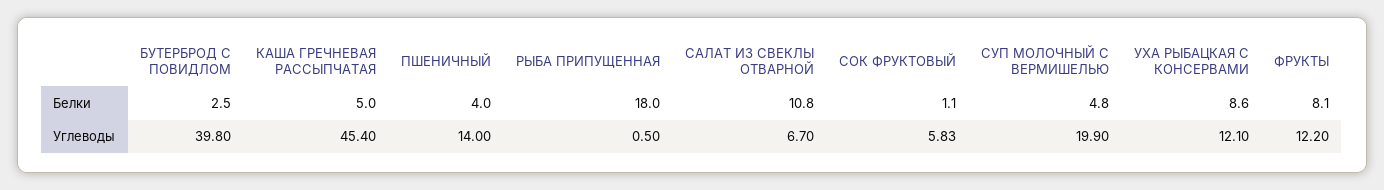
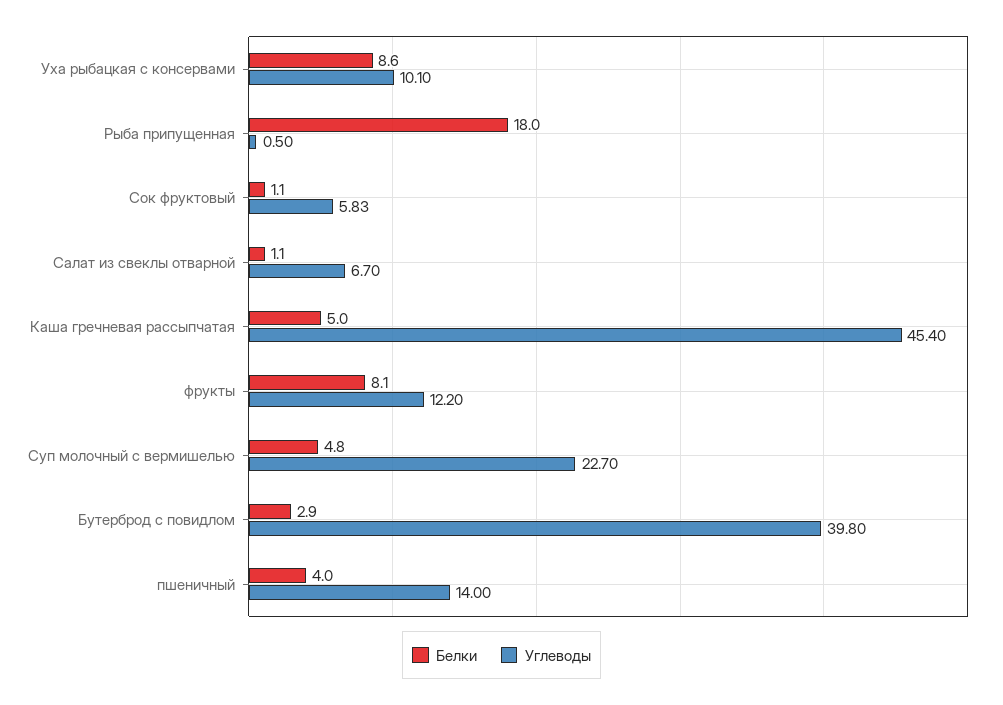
Белки, БУТЕРБРОД С ПОВИДЛОМ: 2.5 -> 2.9
Белки, САЛАТ ИЗ СВЕКЛЫ ОТВАРНОЙ: 10.8 -> 1.1
Углеводы, СУП МОЛОЧНЫЙ С ВЕРМИШЕЛЬЮ: 19.9 -> 22.7
Углеводы, УХА РЫБАЦКАЯ С КОНСЕРВАМИ: 12.1 -> 10.1

